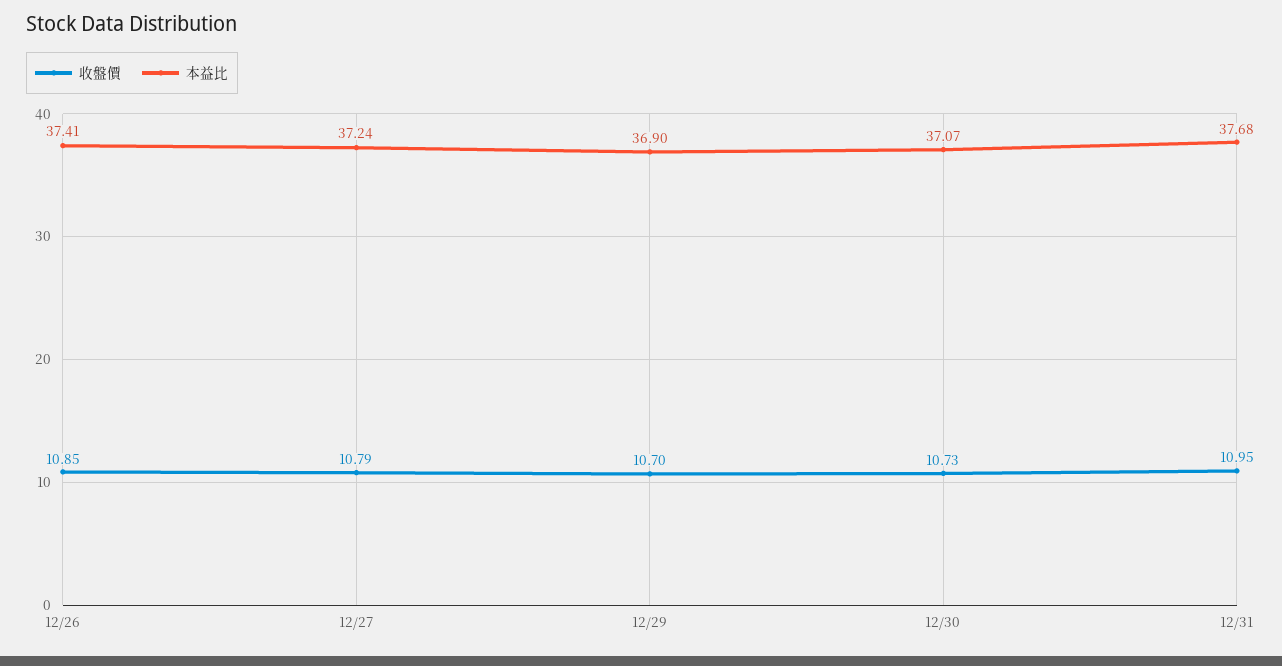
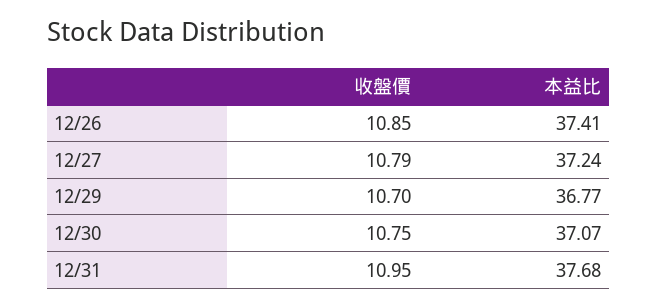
本益比, 12/29: 36.9 -> 36.77
收盤價, 12/30: 10.73 -> 10.75

